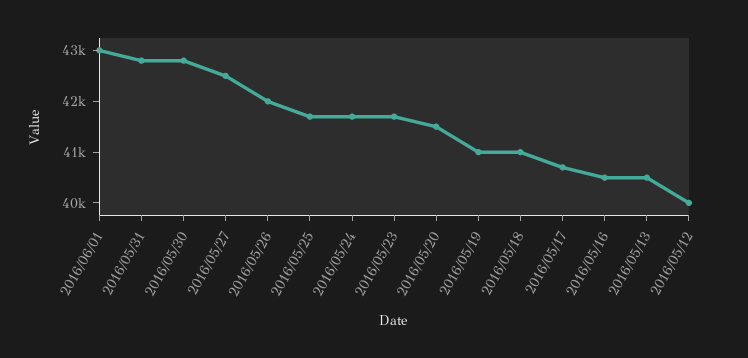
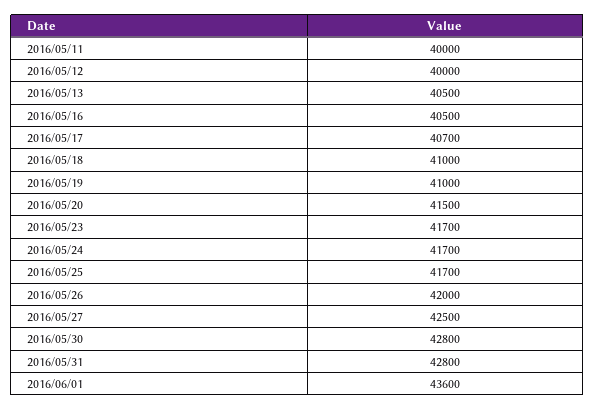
2016/06/01: 43000 -> 43600
2016/05/11: none -> 40000

